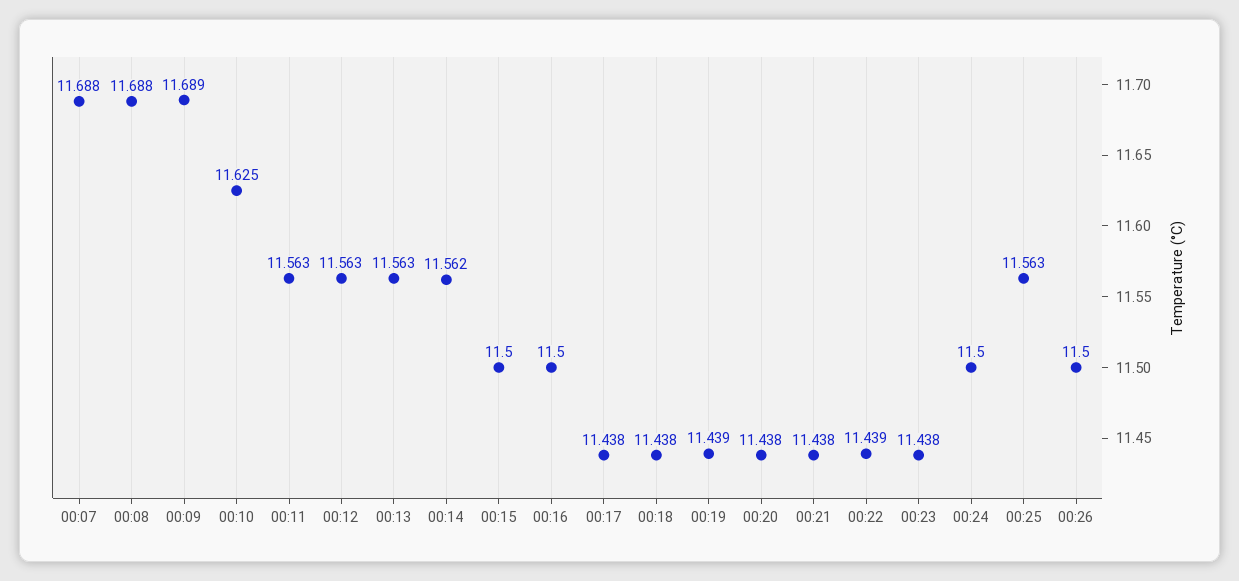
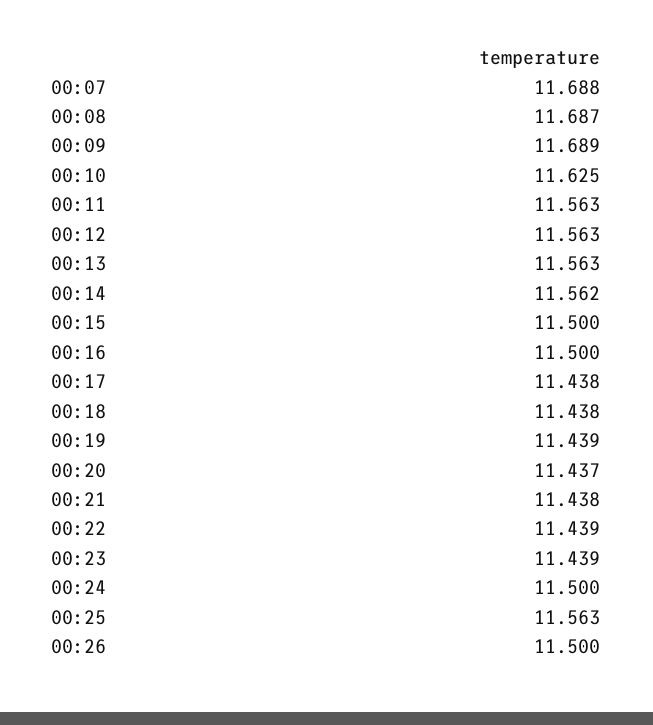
00:08: 11.688 -> 11.687
00:20: 11.438 -> 11.437
00:23: 11.438 -> 11.439

